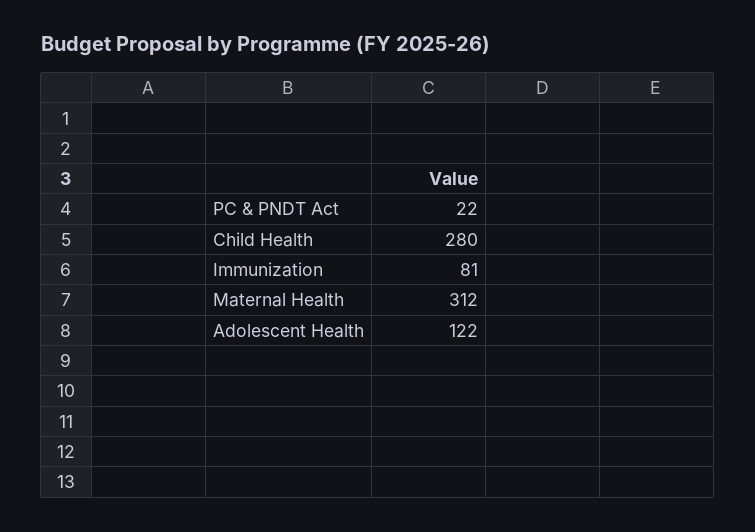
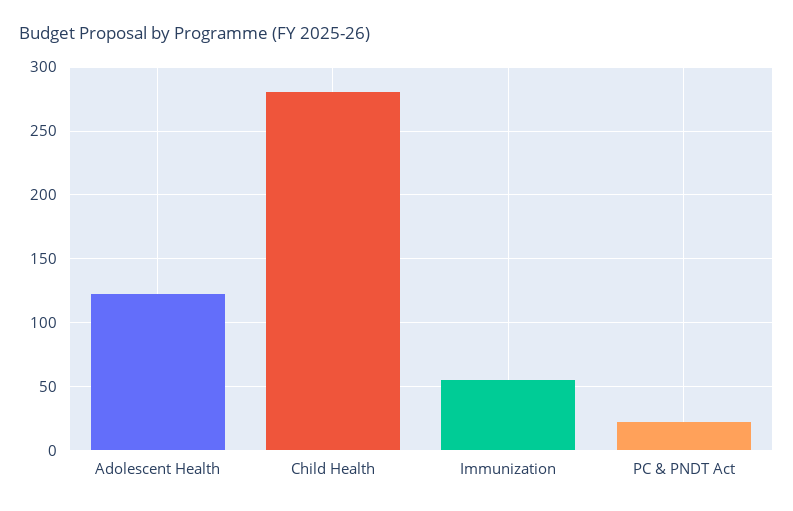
Immunization: 81 -> 55
Maternal Health: 312 -> none

